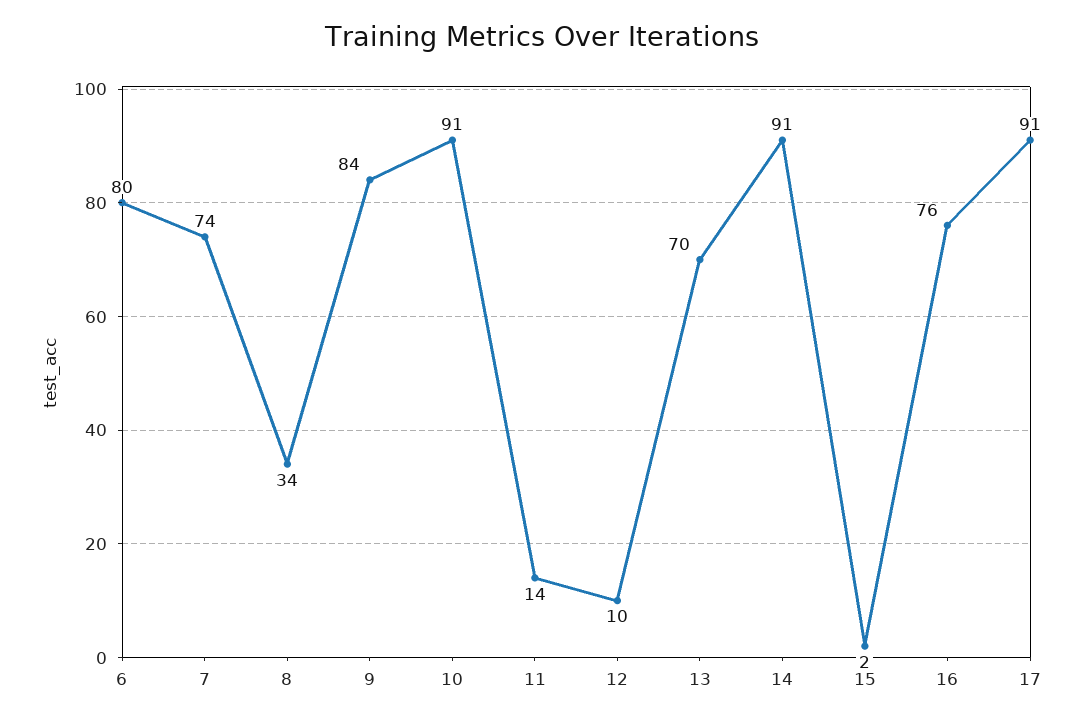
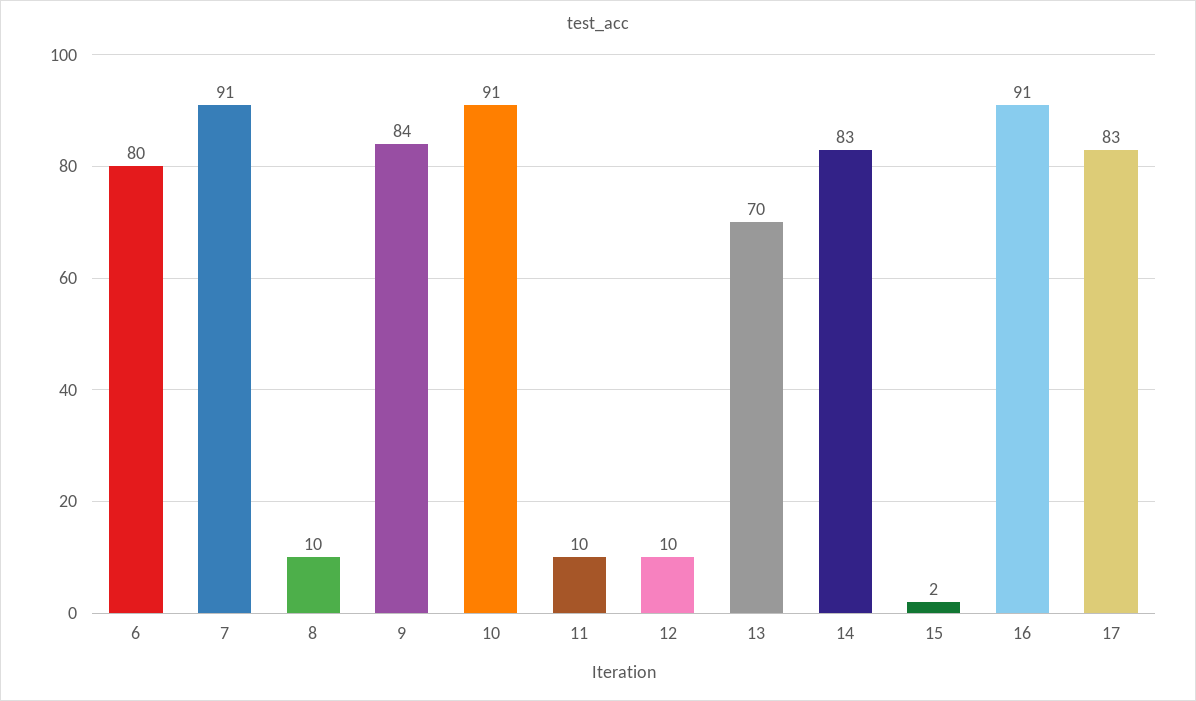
7: 74 -> 91
8: 34 -> 10
11: 14 -> 10
14: 91 -> 83
16: 76 -> 91
17: 91 -> 83

